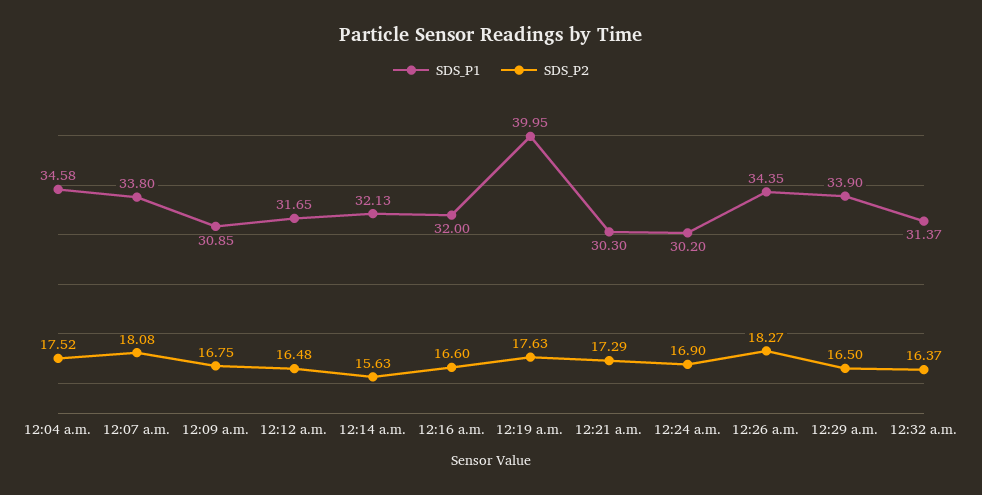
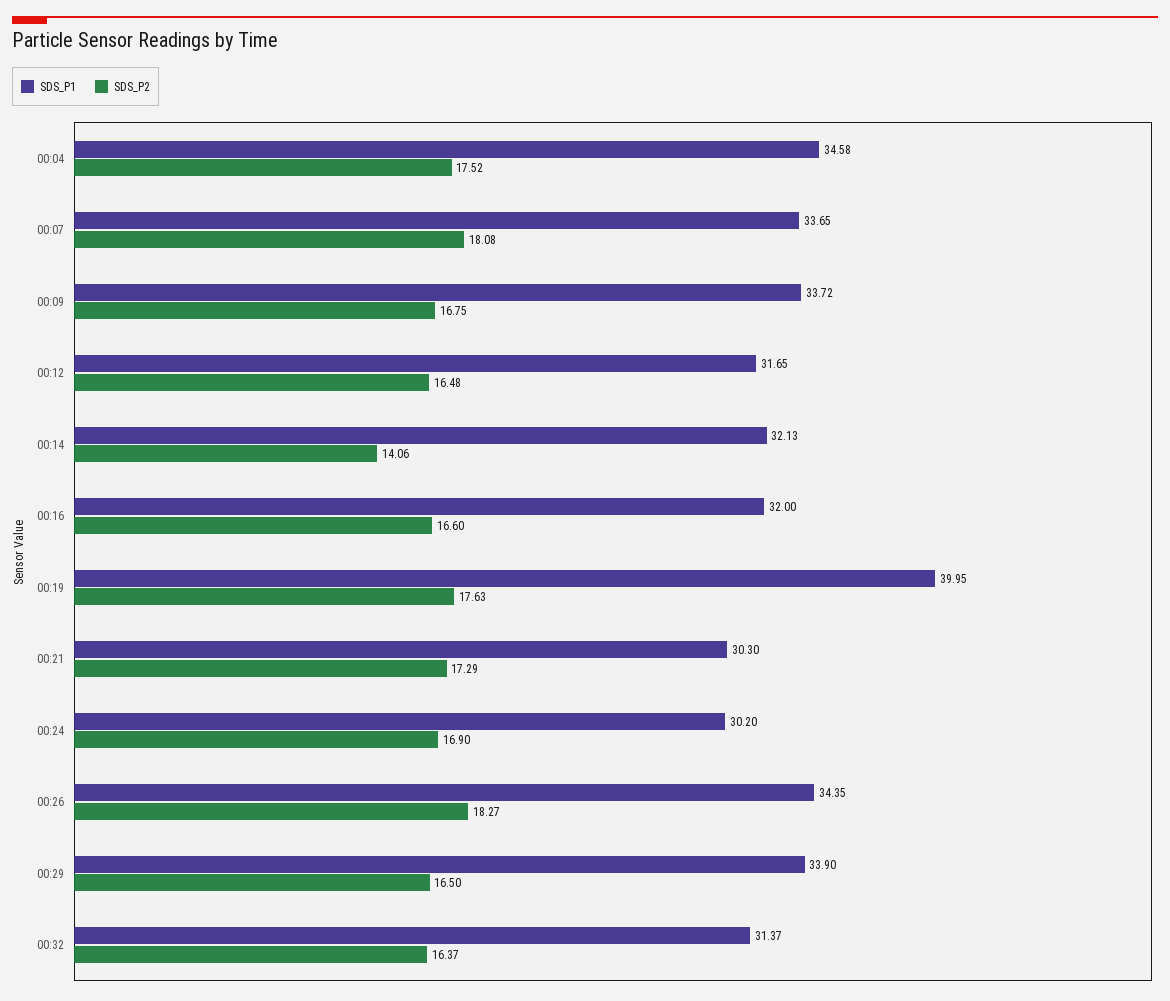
SDS_P1, 12:07 a.m.: 33.8 -> 33.65
SDS_P1, 12:09 a.m.: 30.85 -> 33.72
SDS_P2, 12:14 a.m.: 15.63 -> 14.06

